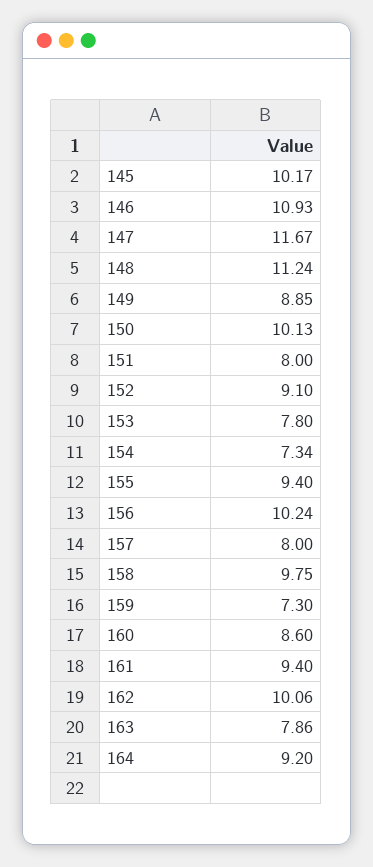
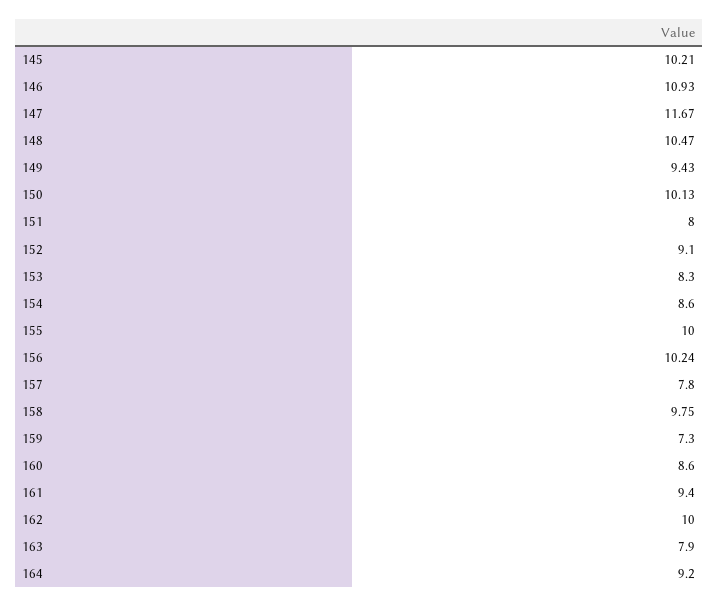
145: 10.17 -> 10.21
148: 11.24 -> 10.47
149: 8.85 -> 9.43
153: 7.8 -> 8.3
154: 7.34 -> 8.6
155: 9.4 -> 10
157: 8 -> 7.8
162: 10.06 -> 10
163: 7.86 -> 7.9

